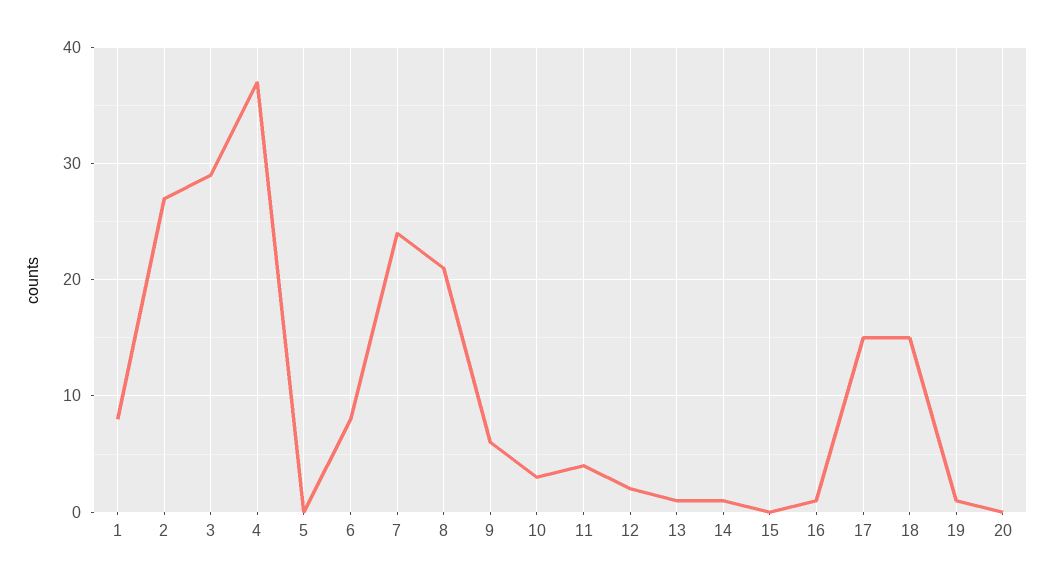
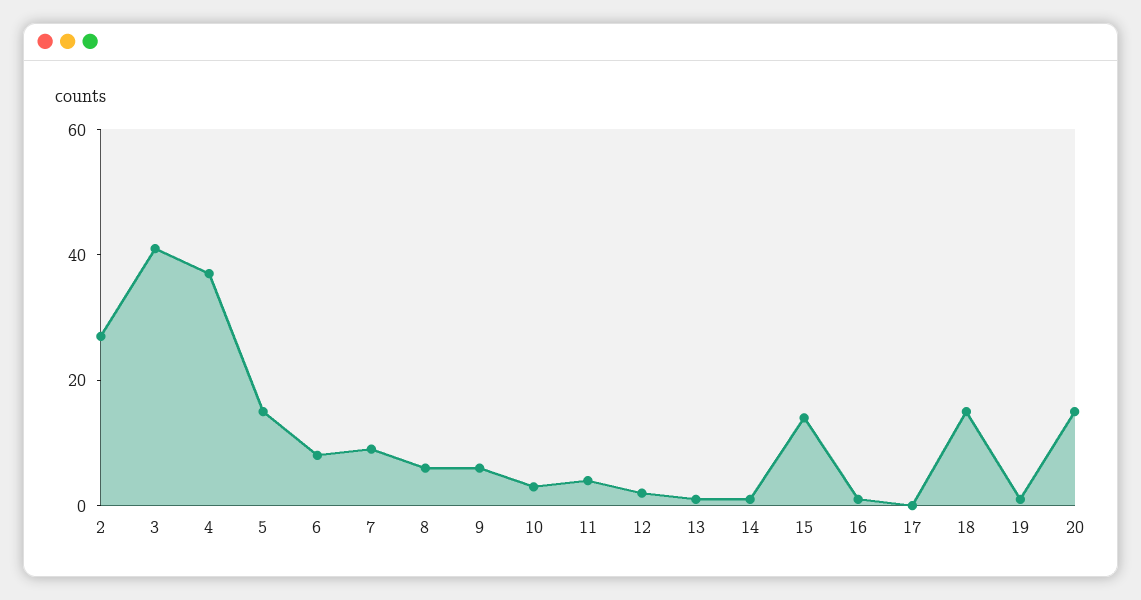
1: 8 -> none
3: 29 -> 40
5: 0 -> 15
7: 24 -> 10
8: 21 -> 5
15: 0 -> 15
17: 15 -> 0
20: 0 -> 15

